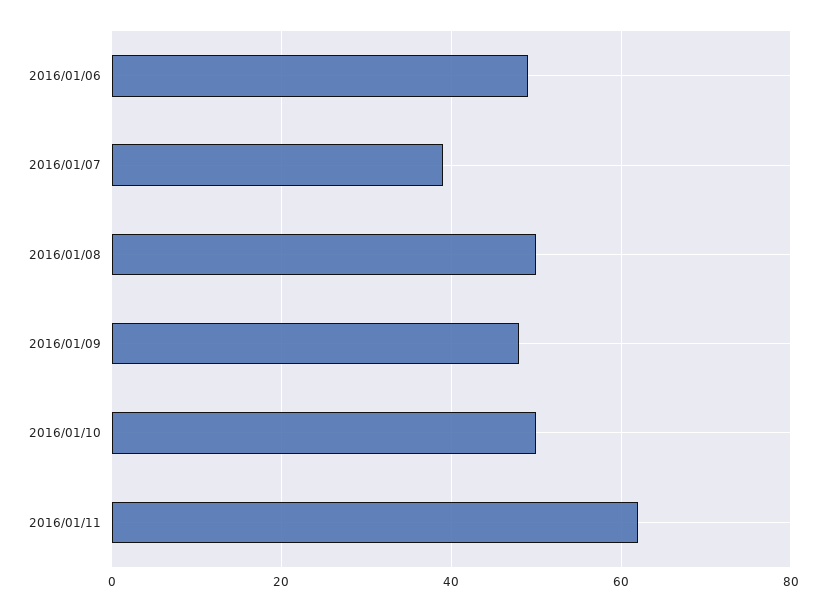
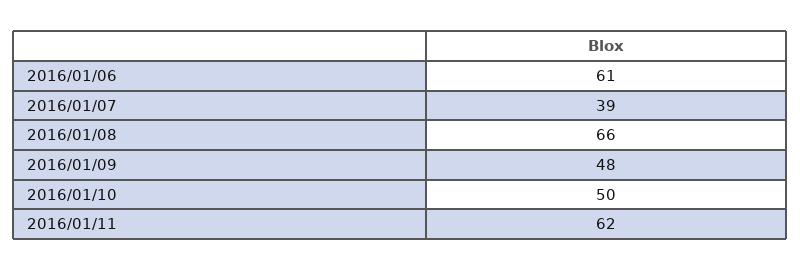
2016/01/06: 50 -> 61
2016/01/08: 50 -> 66

